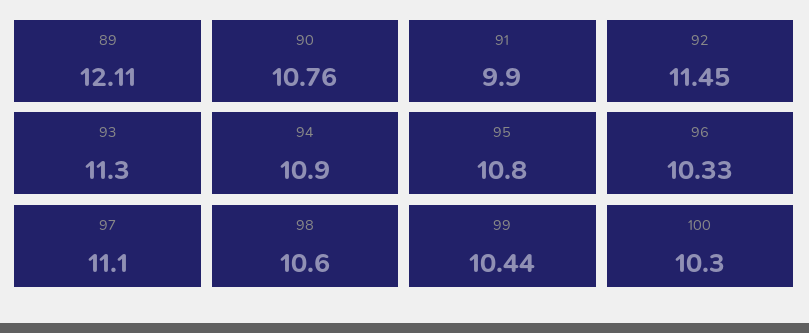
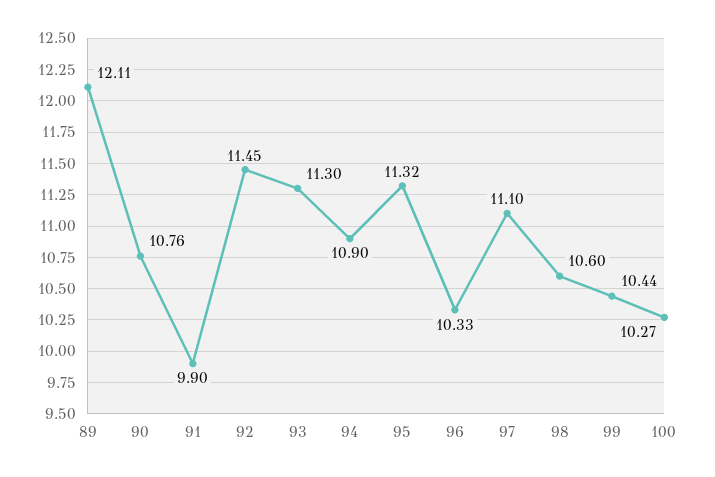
95: 10.8 -> 11.32
100: 10.3 -> 10.27

